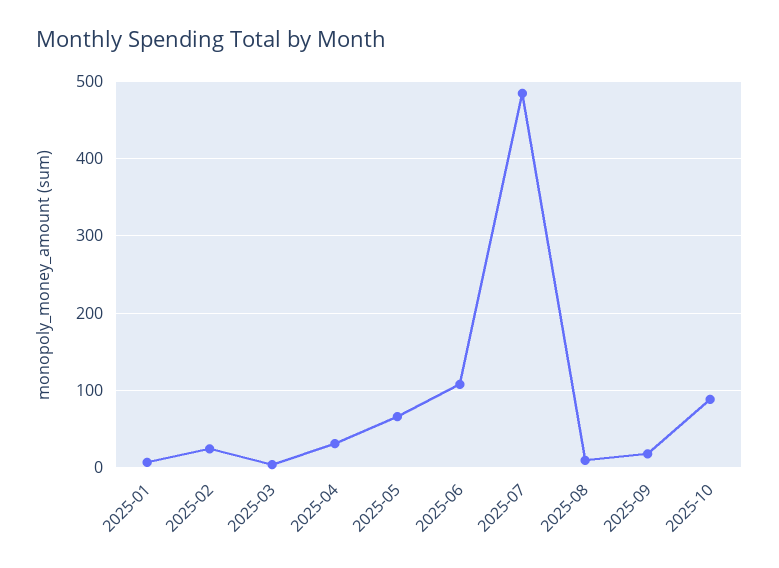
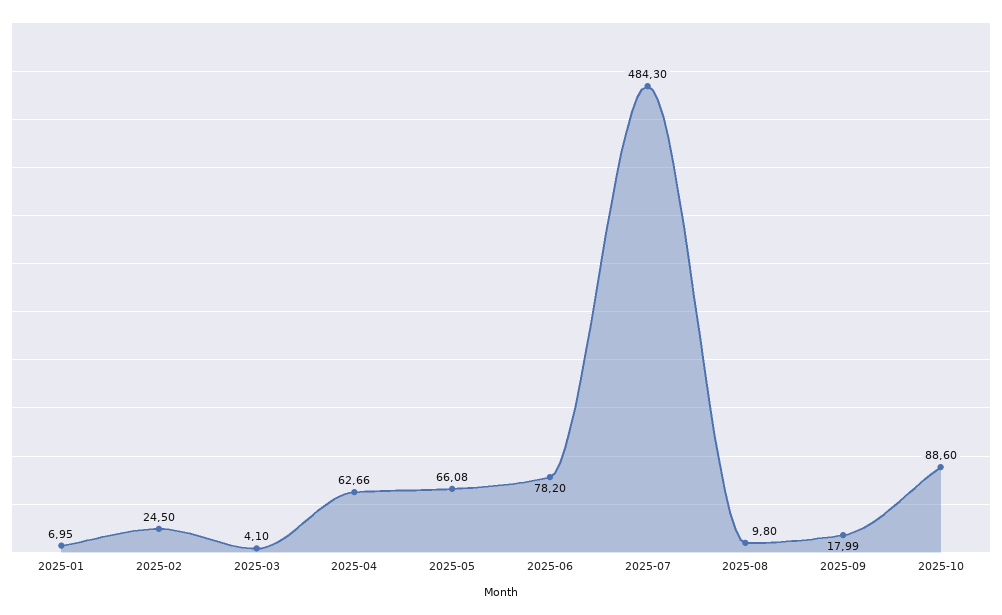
2025-04: 30 -> 62.66
2025-06: 110 -> 78.2

